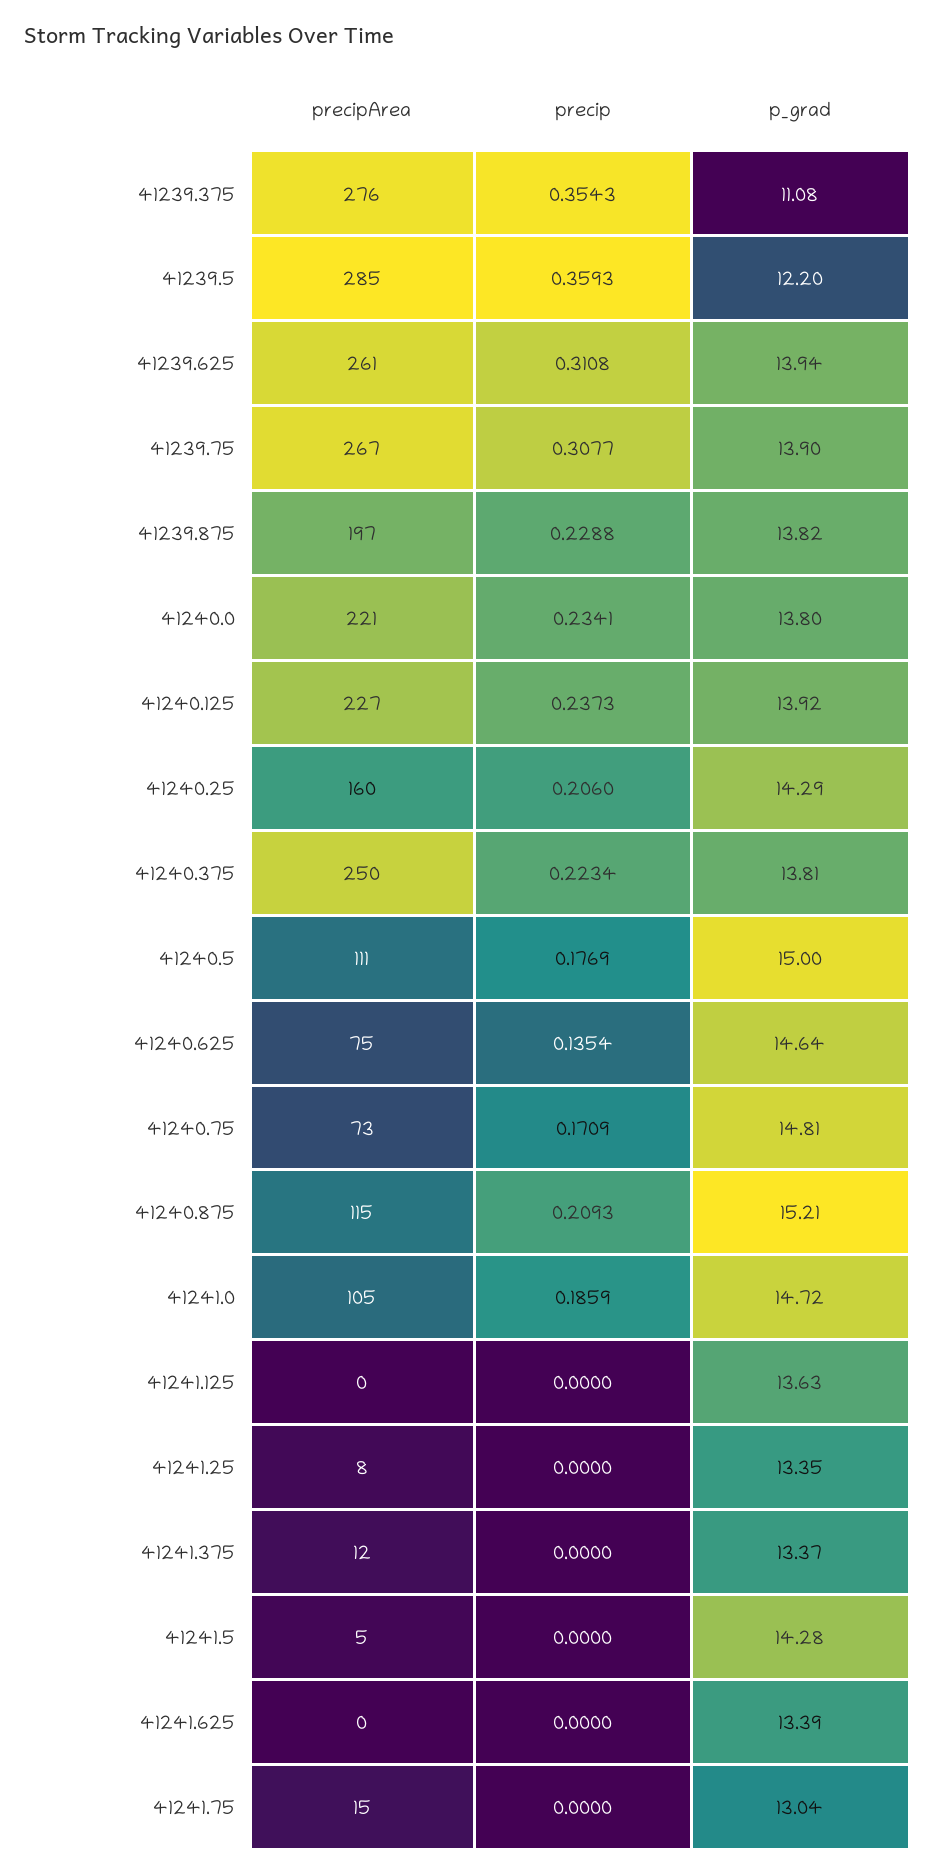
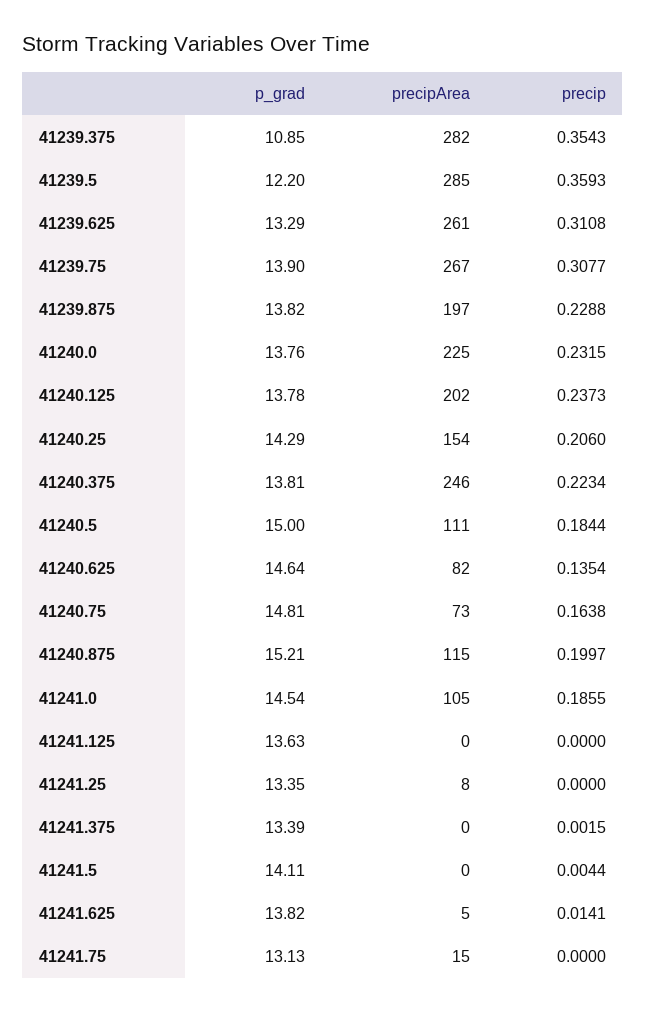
precipArea, 41239.375: 276 -> 282
p_grad, 41239.375: 11.08 -> 10.85
p_grad, 41239.625: 13.94 -> 13.29
precipArea, 41240.0: 221 -> 225
precip, 41240.0: 0.2341 -> 0.2315
p_grad, 41240.0: 13.8 -> 13.76
precipArea, 41240.125: 227 -> 202
p_grad, 41240.125: 13.92 -> 13.78
precipArea, 41240.25: 160 -> 154
precipArea, 41240.375: 250 -> 246
precip, 41240.5: 0.1769 -> 0.1844
precipArea, 41240.625: 75 -> 82
precip, 41240.75: 0.1709 -> 0.1638
precip, 41240.875: 0.2093 -> 0.1997
precip, 41241.0: 0.1859 -> 0.1855
p_grad, 41241.0: 14.72 -> 14.54
precipArea, 41241.375: 12 -> 0
precip, 41241.375: 0 -> 0.0015
p_grad, 41241.375: 13.37 -> 13.39
precipArea, 41241.5: 5 -> 0
precip, 41241.5: 0 -> 0.0044
p_grad, 41241.5: 14.28 -> 14.11
precipArea, 41241.625: 0 -> 5
precip, 41241.625: 0 -> 0.0141
p_grad, 41241.625: 13.39 -> 13.82
p_grad, 41241.75: 13.04 -> 13.13

